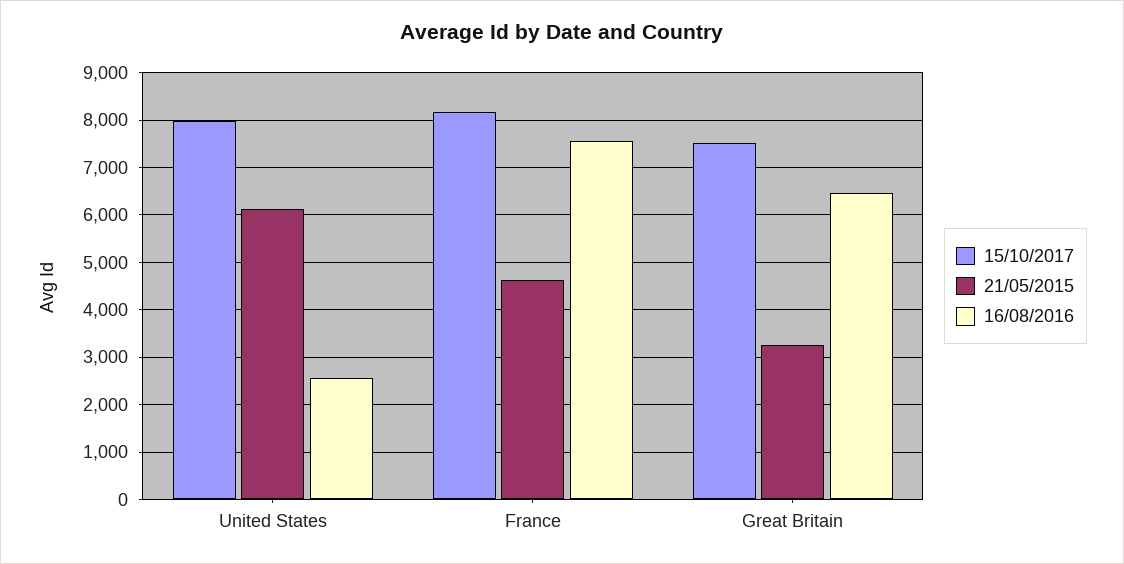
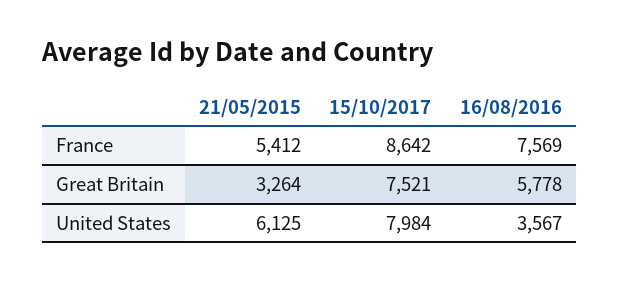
16/08/2016, United States: 2600 -> 3567
15/10/2017, France: 8200 -> 8642
21/05/2015, France: 4600 -> 5412
16/08/2016, Great Britain: 6400 -> 5778

